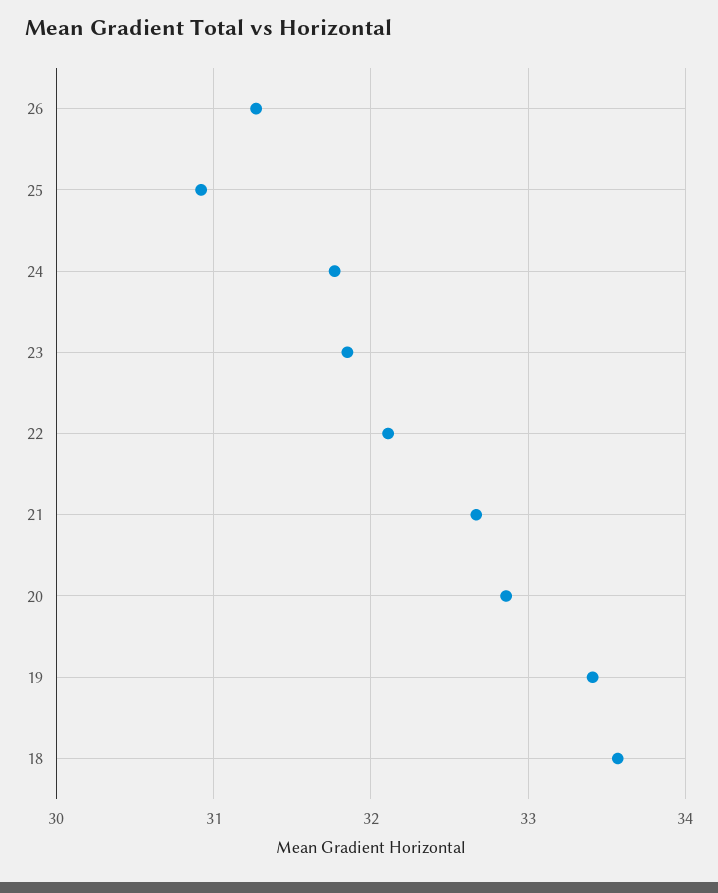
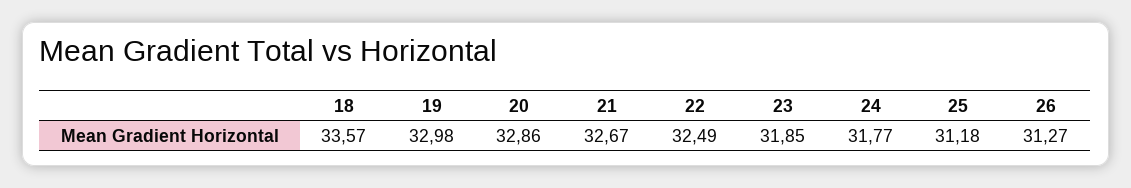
25: 30.9 -> 31.18
22: 32.1 -> 32.49
19: 33.4 -> 32.98

